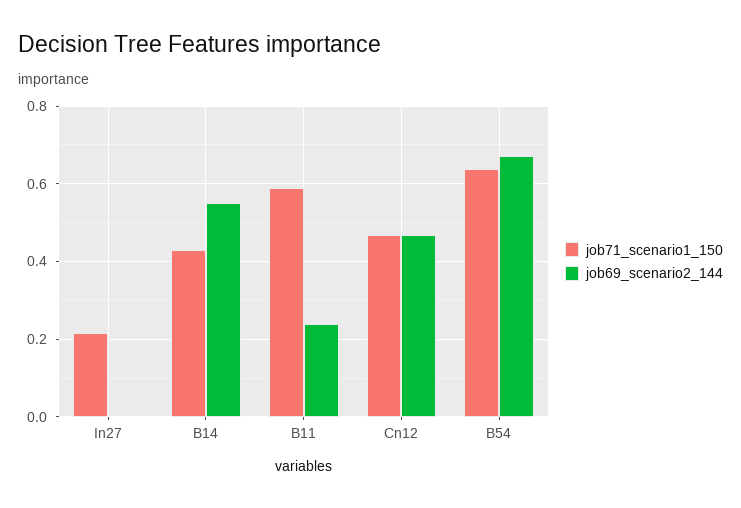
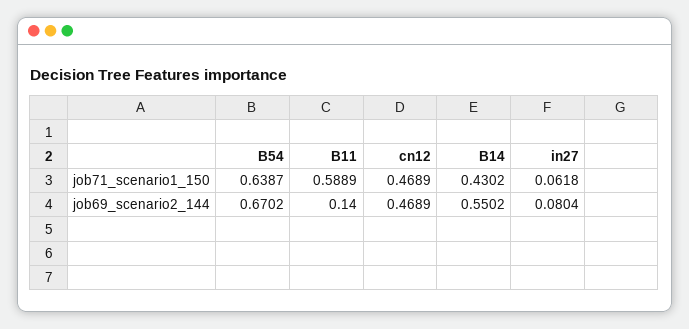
job71_scenario1_150, In27: 0.22 -> 0.0618
job69_scenario2_144, In27: 0 -> 0.0804
job69_scenario2_144, B11: 0.24 -> 0.14

